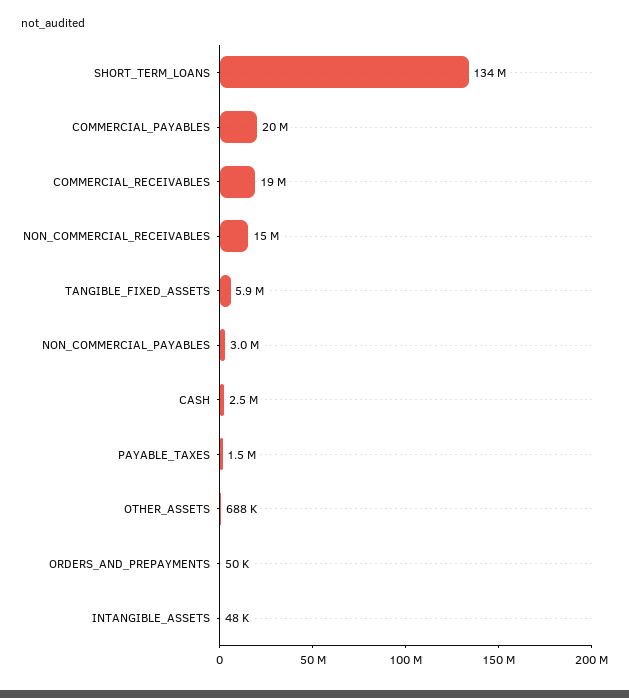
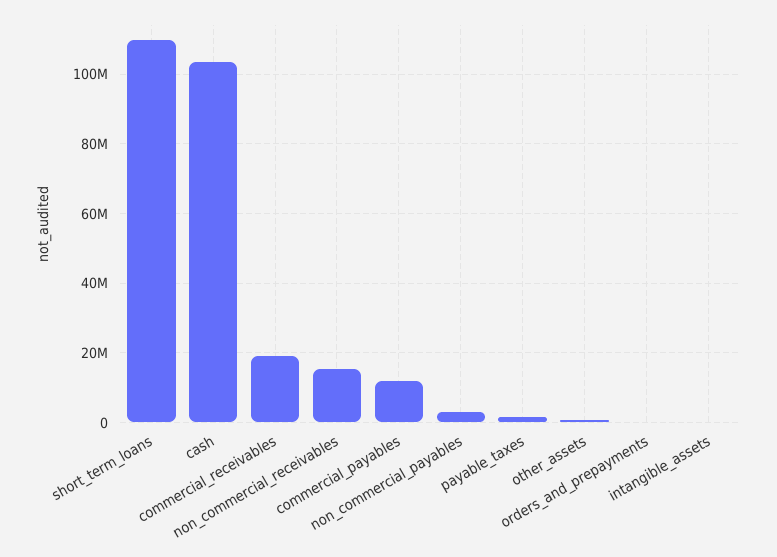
SHORT_TERM_LOANS: 134000000 -> 110000000
COMMERCIAL_PAYABLES: 20000000 -> 12000000
TANGIBLE_FIXED_ASSETS: 5900000 -> none
CASH: 2500000 -> 104000000

